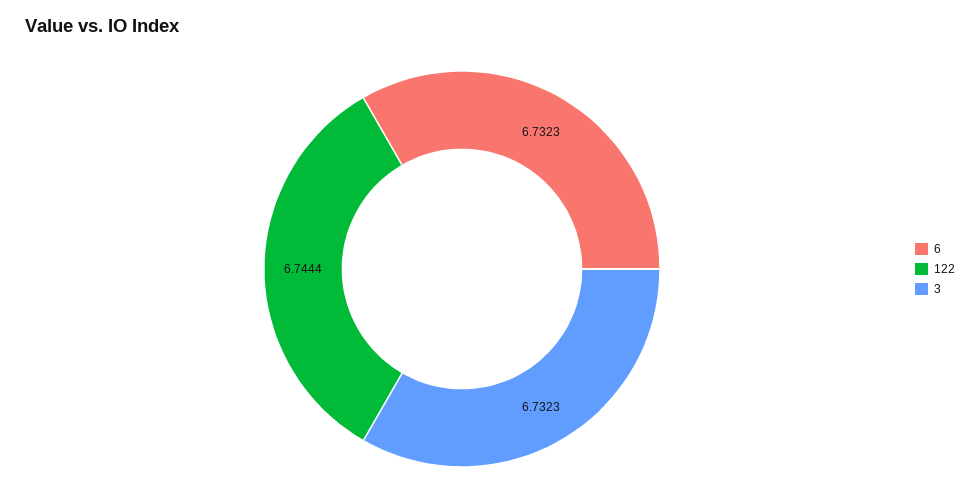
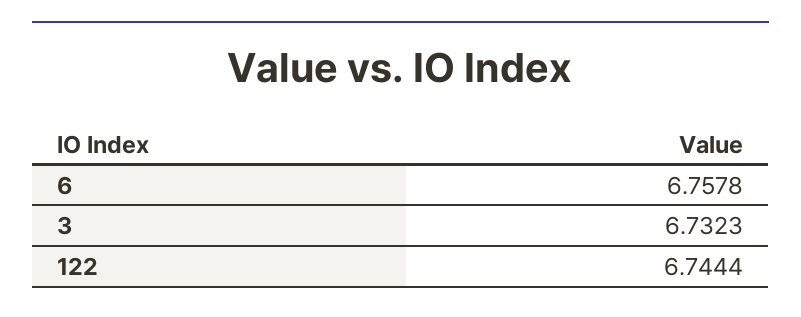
6: 6.7323 -> 6.7578

